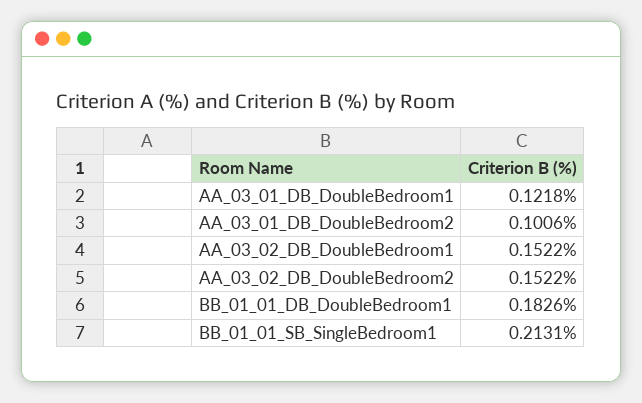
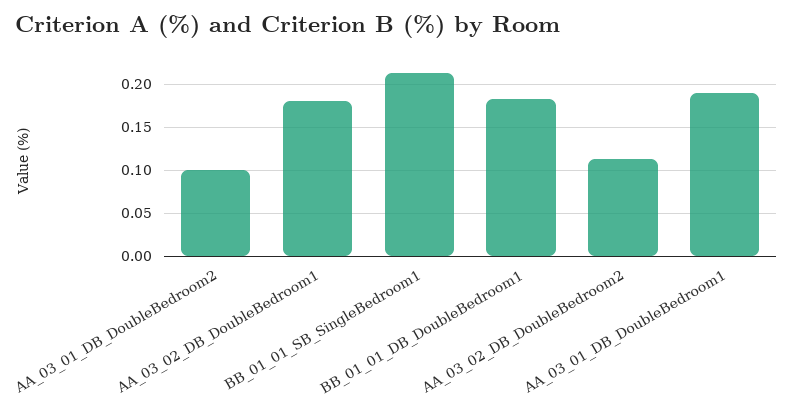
AA_03_01_DB_DoubleBedroom1: 0.1218 -> 0.19
AA_03_02_DB_DoubleBedroom1: 0.1522 -> 0.18
AA_03_02_DB_DoubleBedroom2: 0.1522 -> 0.11

